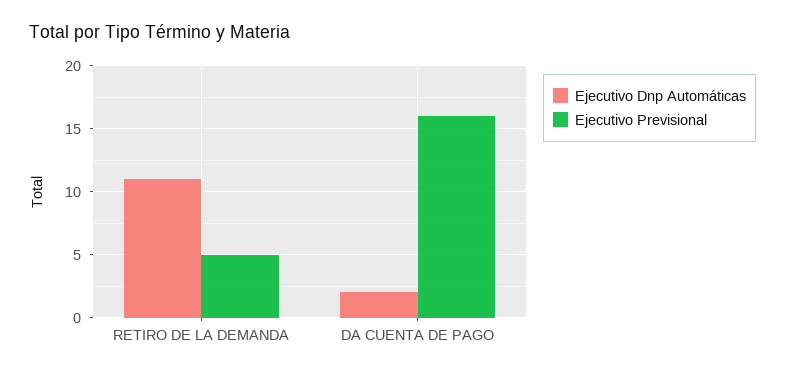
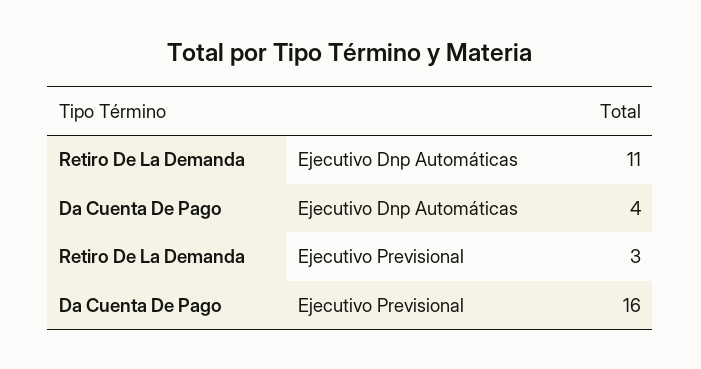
Ejecutivo Previsional, RETIRO DE LA DEMANDA: 5 -> 3
Ejecutivo Dnp Automáticas, DA CUENTA DE PAGO: 2 -> 4

